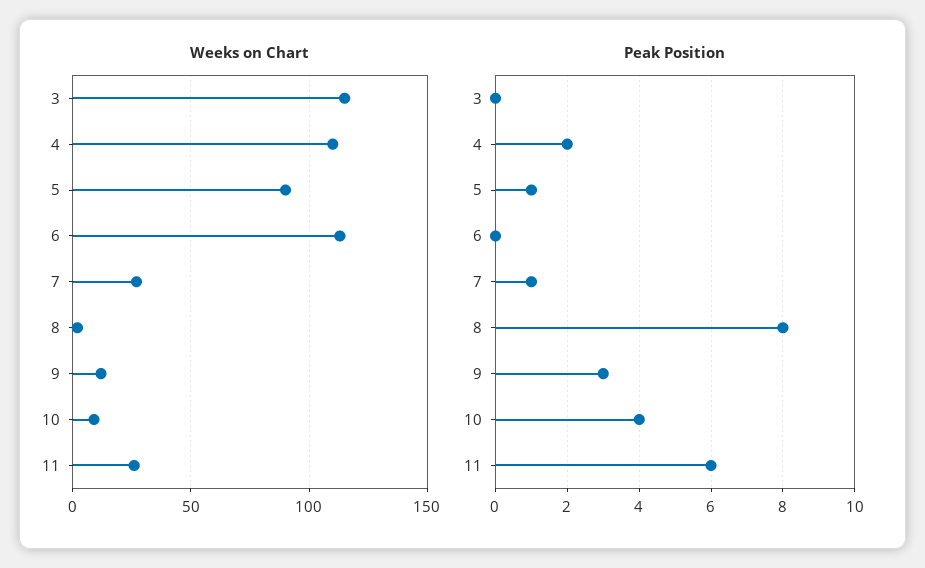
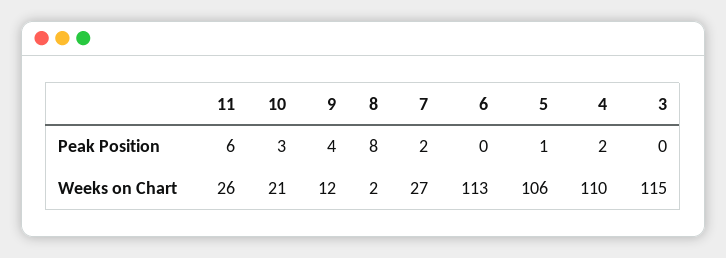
Weeks on Chart, 5: 90 -> 106
Weeks on Chart, 10: 10 -> 21
Peak Position, 7: 1 -> 2
Peak Position, 9: 3 -> 4
Peak Position, 10: 4 -> 3

